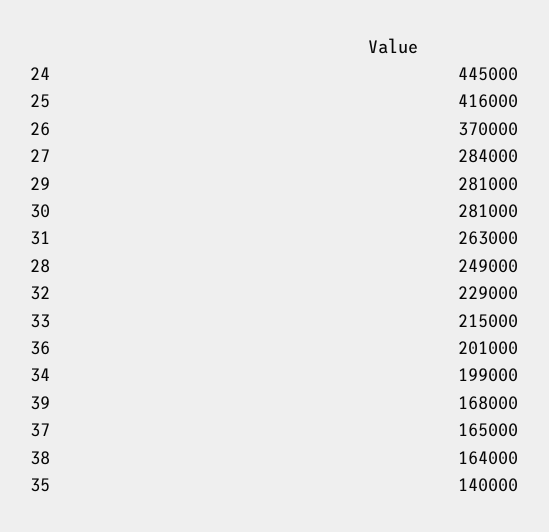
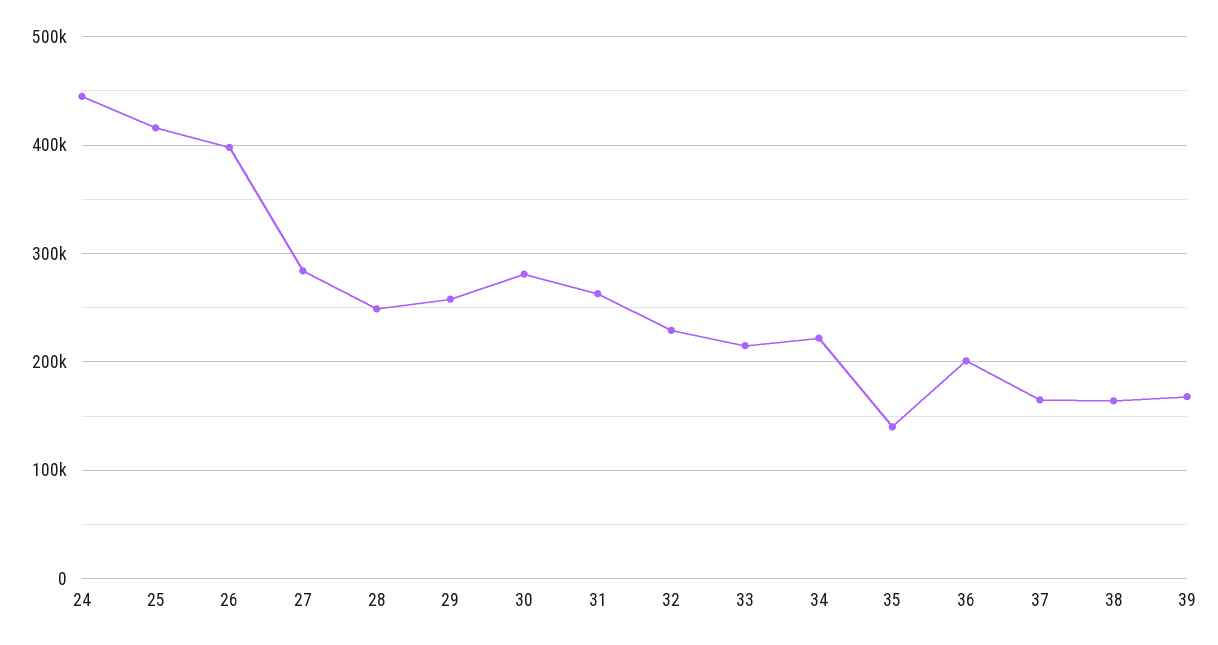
26: 370000 -> 400000
29: 281000 -> 260000
34: 199000 -> 220000

